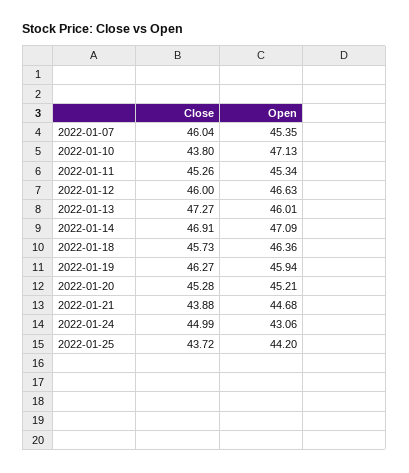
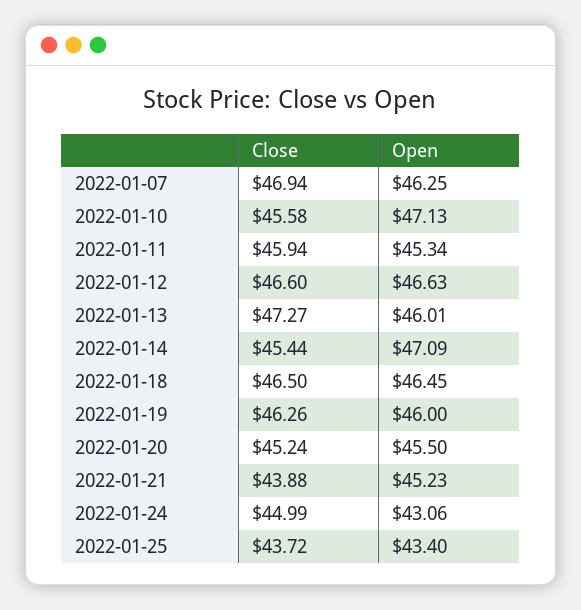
Close, 2022-01-07: 46.04 -> 46.94
Open, 2022-01-07: 45.35 -> 46.25
Close, 2022-01-10: 43.8 -> 45.58
Close, 2022-01-11: 45.26 -> 45.94
Close, 2022-01-12: 46 -> 46.6
Close, 2022-01-14: 46.91 -> 45.44
Close, 2022-01-18: 45.73 -> 46.5
Open, 2022-01-18: 46.36 -> 46.45
Close, 2022-01-19: 46.27 -> 46.26
Open, 2022-01-19: 45.94 -> 46
Close, 2022-01-20: 45.28 -> 45.24
Open, 2022-01-20: 45.21 -> 45.5
Open, 2022-01-21: 44.68 -> 45.23
Open, 2022-01-25: 44.2 -> 43.4

